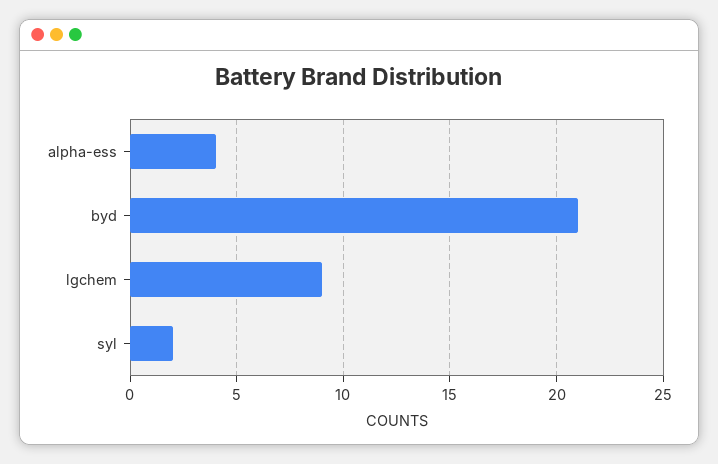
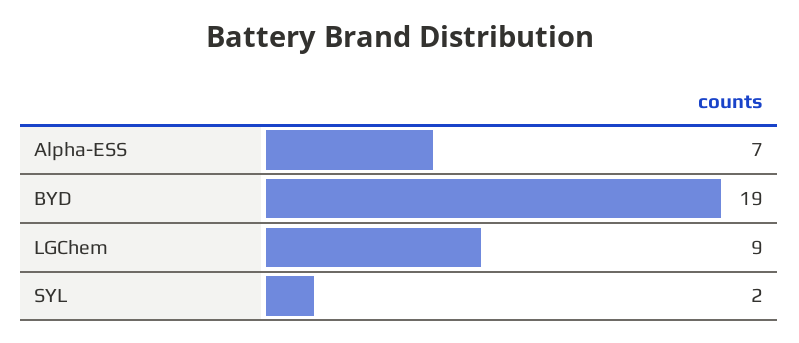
alpha-ess: 4 -> 7
byd: 21 -> 19

